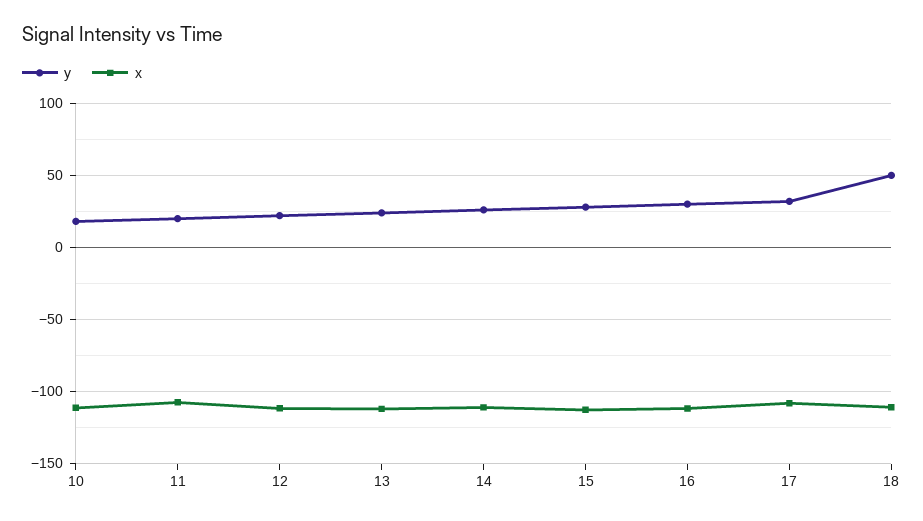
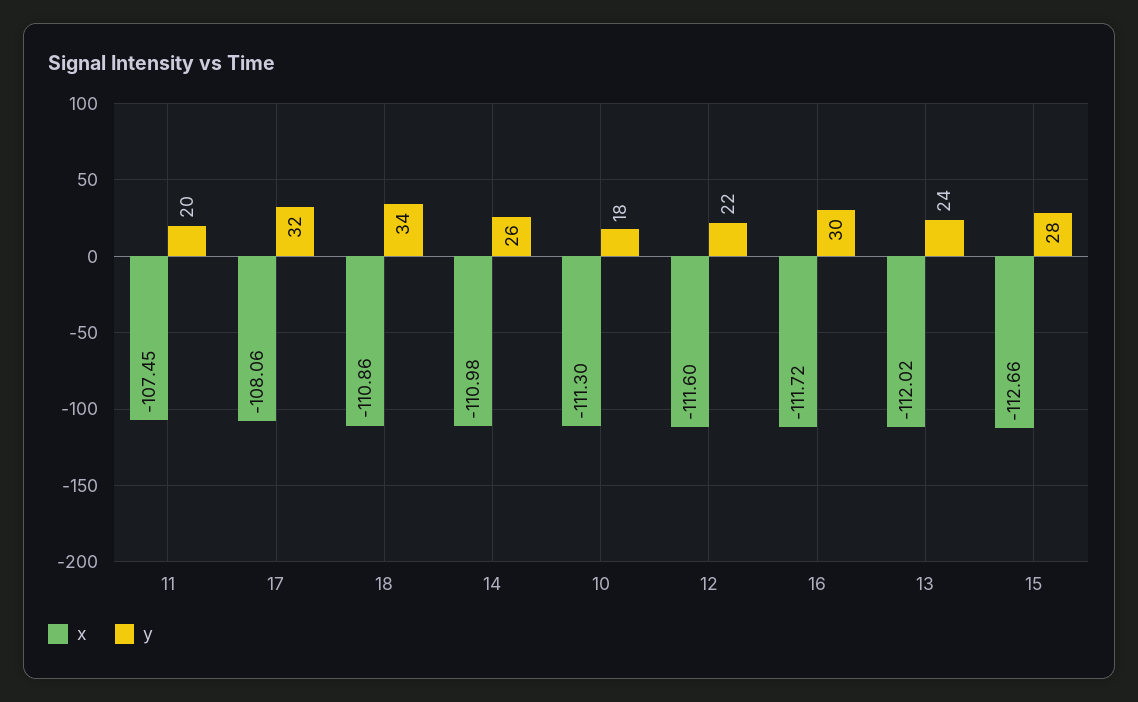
y, 18: 50 -> 34

